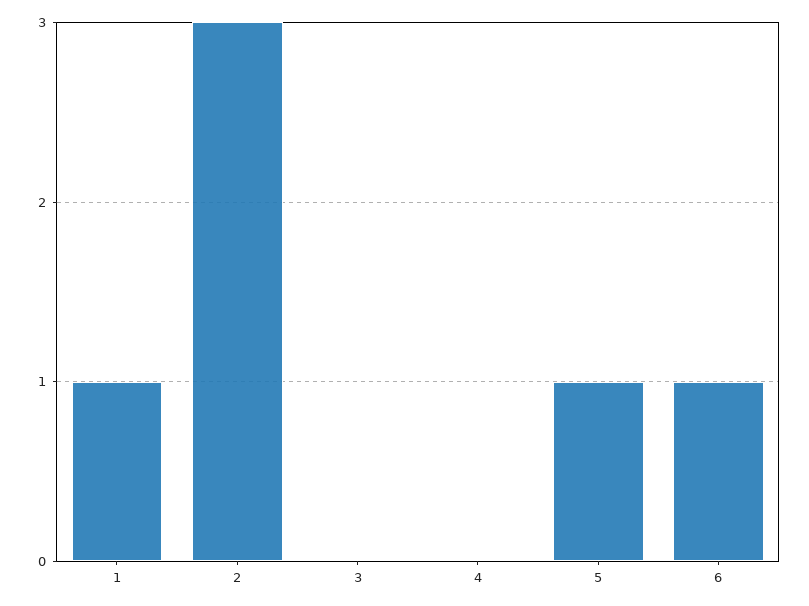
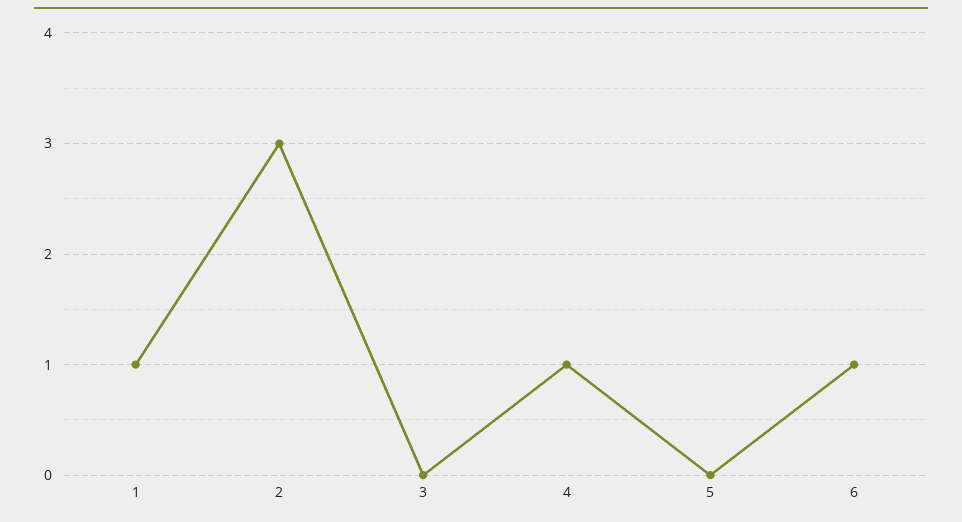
4: 0 -> 1
5: 1 -> 0

